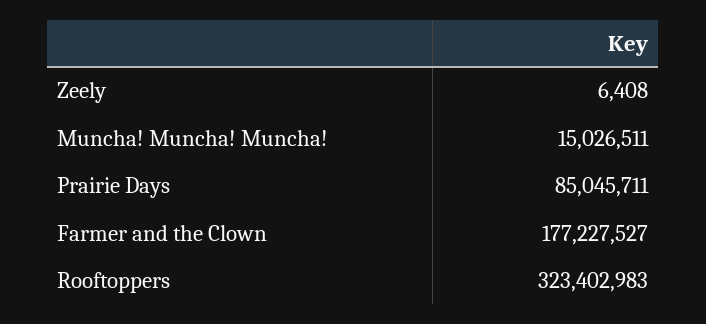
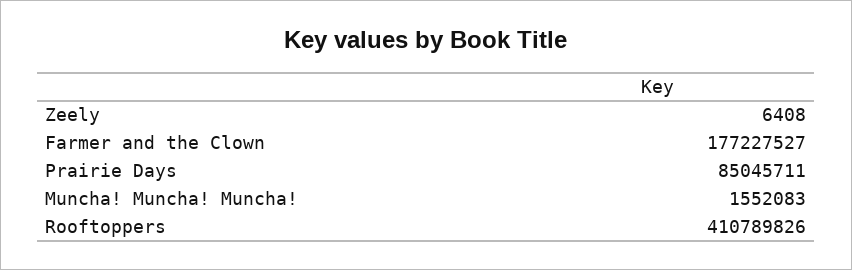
Muncha! Muncha! Muncha!: 15026511 -> 1552083
Rooftoppers: 323402983 -> 410789826

